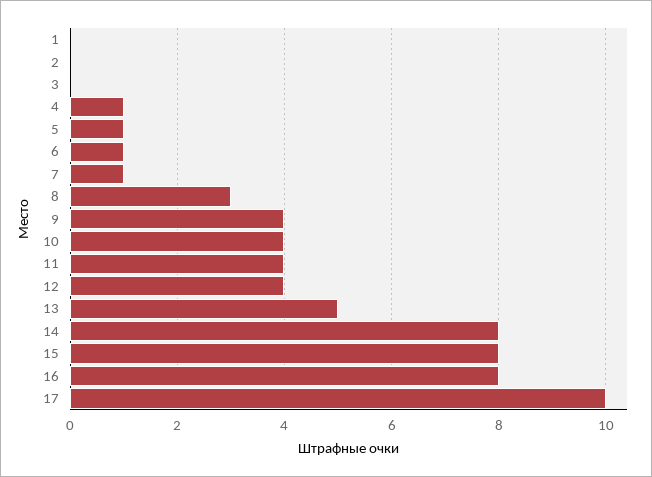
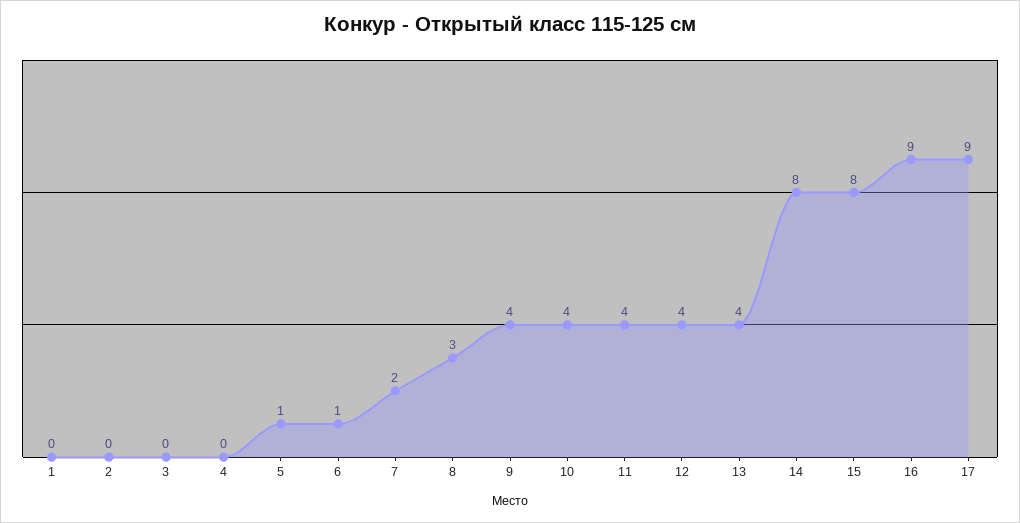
4: 1 -> 0
7: 1 -> 2
13: 5 -> 4
16: 8 -> 9
17: 10 -> 9

